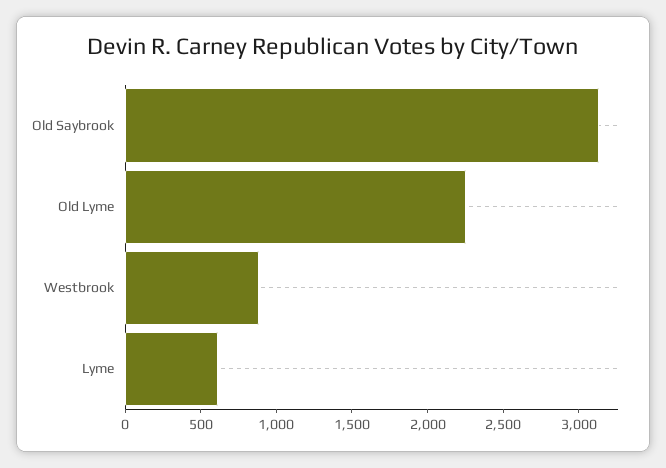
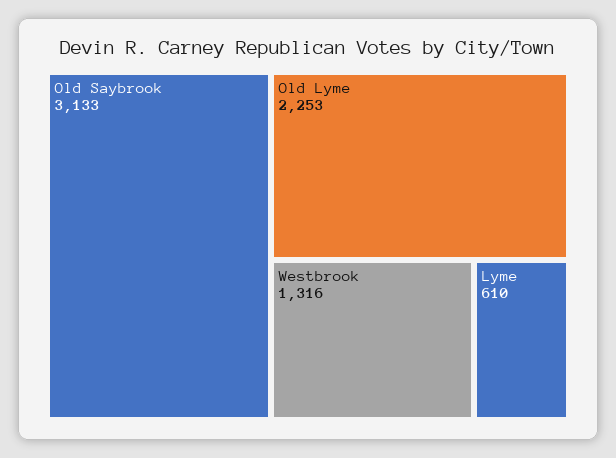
Westbrook: 900 -> 1316

